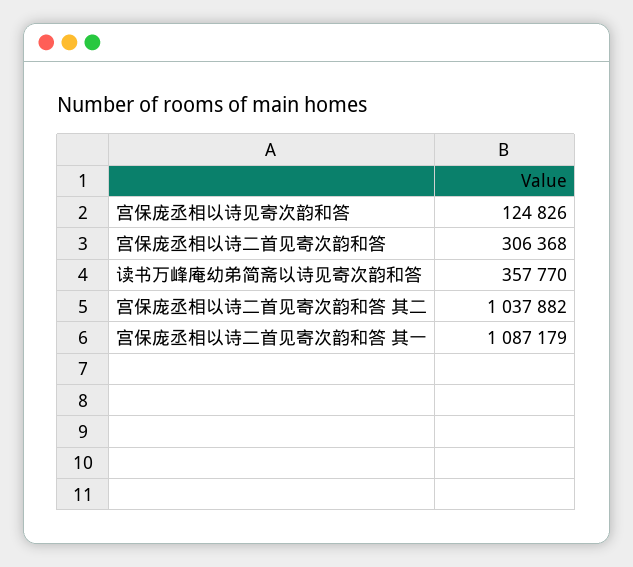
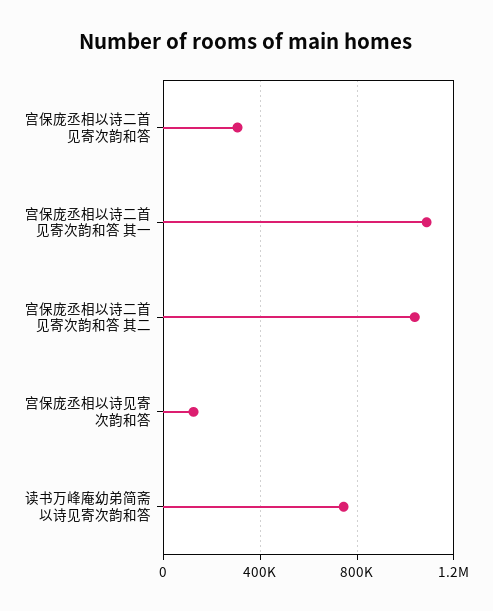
读书万峰庵幼弟简斋以诗见寄次韵和答: 357770 -> 750000

